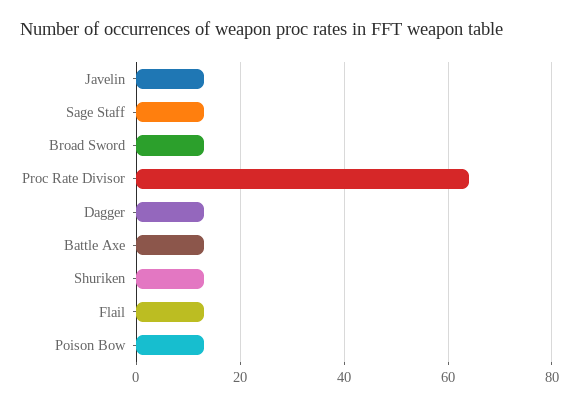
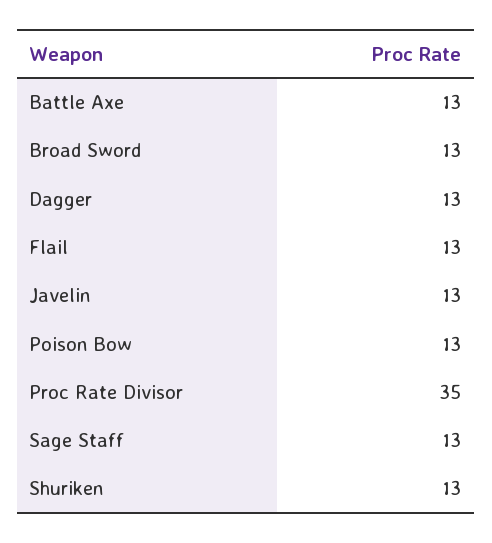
Proc Rate Divisor: 65 -> 35

